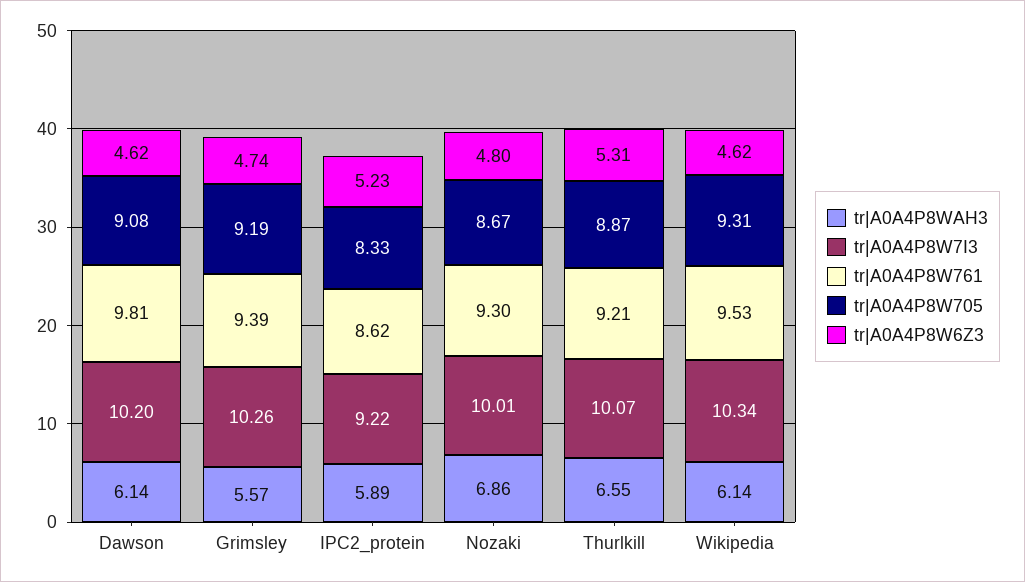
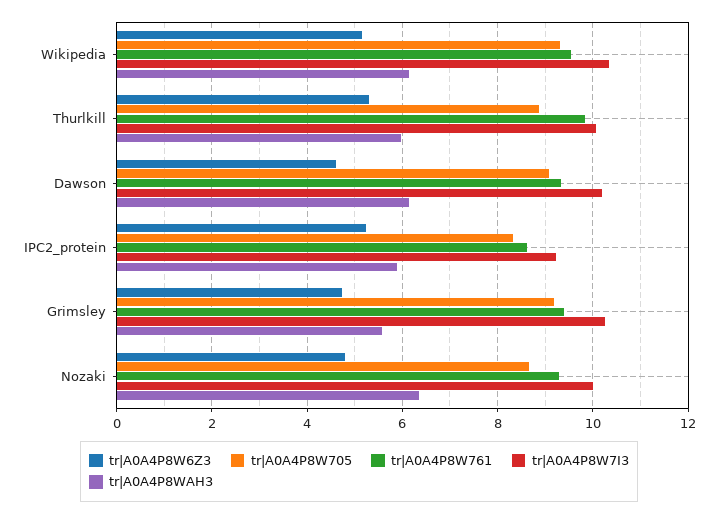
tr|A0A4P8W761, Dawson: 9.81 -> 9.4
tr|A0A4P8WAH3, Nozaki: 6.86 -> 6.4
tr|A0A4P8WAH3, Thurlkill: 6.55 -> 6
tr|A0A4P8W761, Thurlkill: 9.21 -> 9.8
tr|A0A4P8W6Z3, Wikipedia: 4.62 -> 5.2

